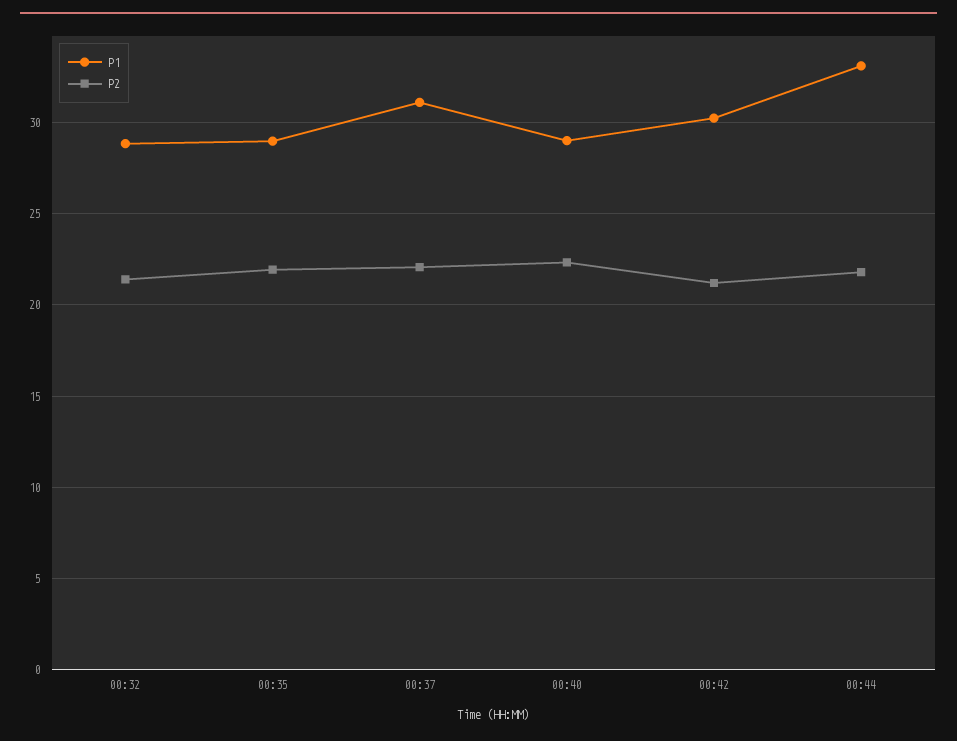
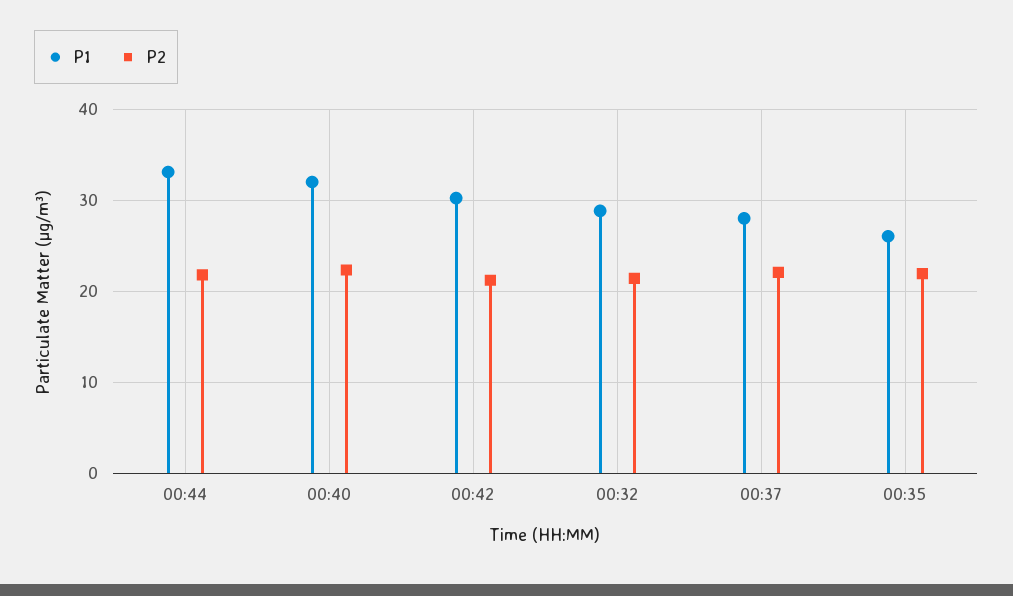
P1, 00:35: 29 -> 26
P1, 00:37: 31 -> 28
P1, 00:40: 29 -> 32

